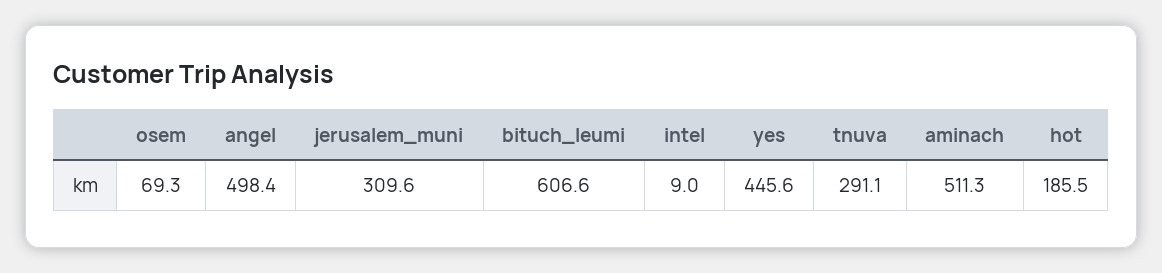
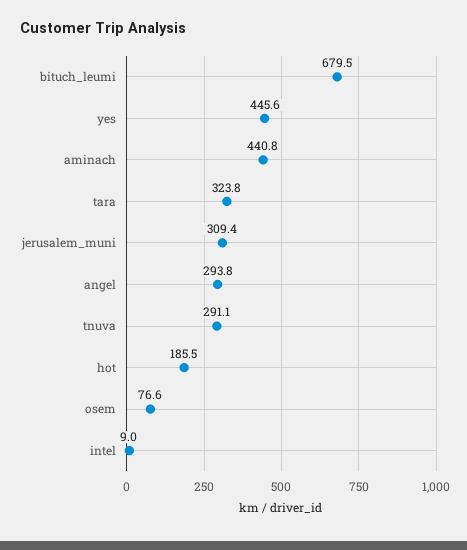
osem: 69.3 -> 76.6
angel: 498.4 -> 293.8
jerusalem_muni: 309.6 -> 309.4
bituch_leumi: 606.6 -> 679.5
aminach: 511.3 -> 440.8
tara: none -> 323.8

